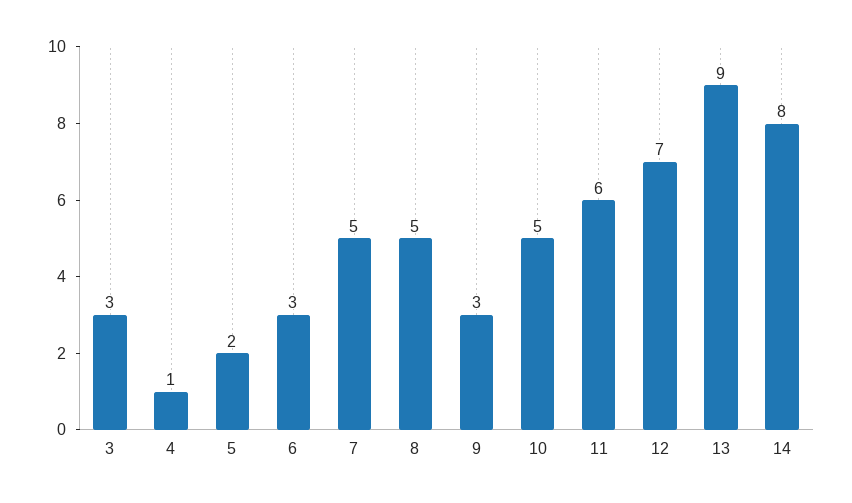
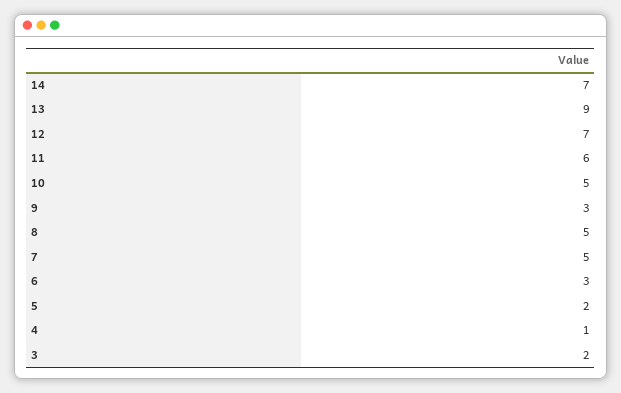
3: 3 -> 2
14: 8 -> 7

